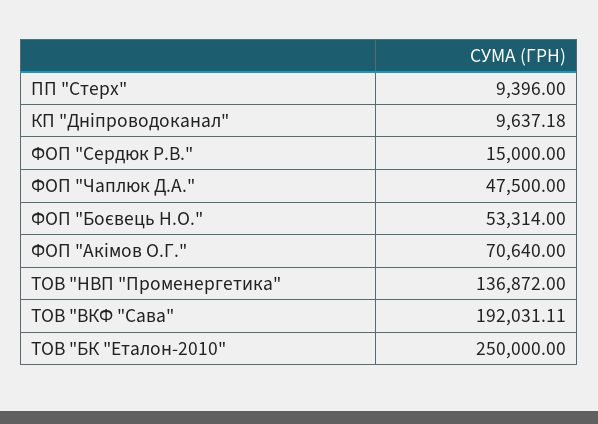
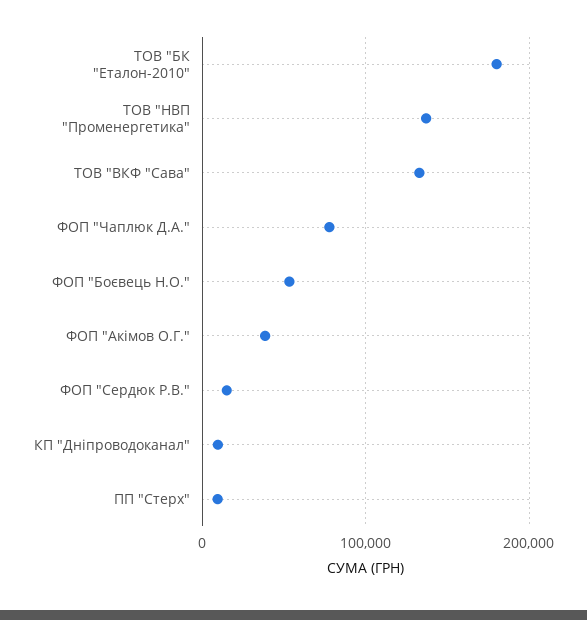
ФОП "Чаплюк Д.А.": 47500 -> 80000
ФОП "Акімов О.Г.": 70640 -> 40000
ТОВ "ВКФ "Сава": 192031.11 -> 130000
ТОВ "БК "Еталон-2010": 250000 -> 180000

